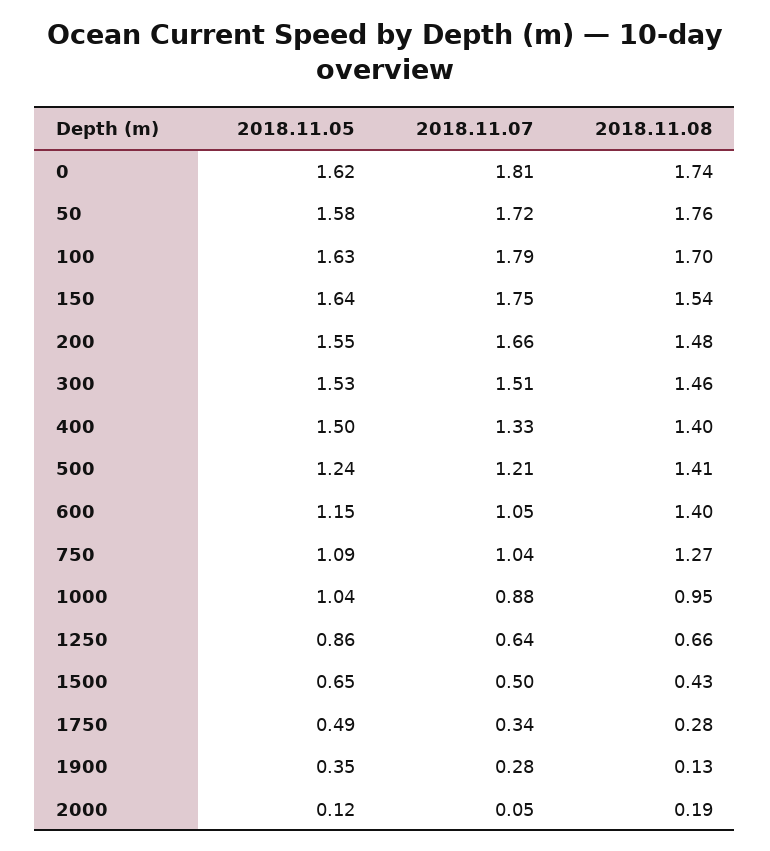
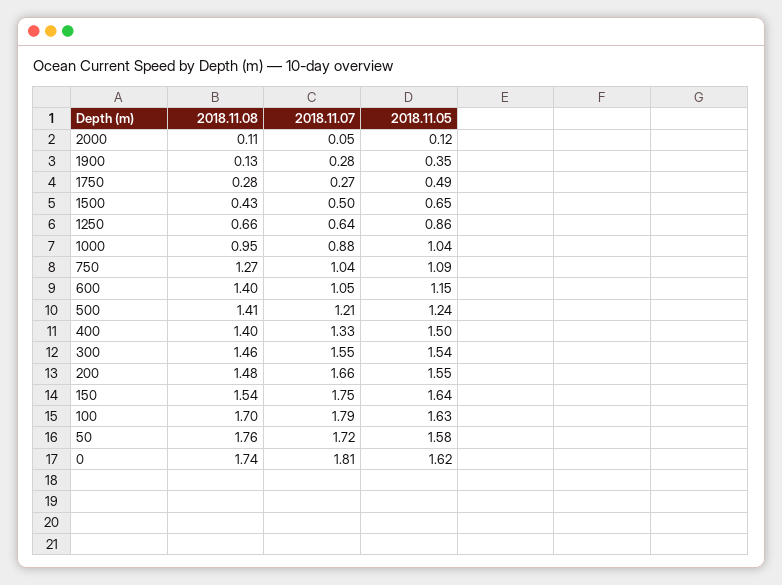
2018.11.05, 300: 1.53 -> 1.54
2018.11.07, 300: 1.51 -> 1.55
2018.11.07, 1750: 0.34 -> 0.27
2018.11.08, 2000: 0.19 -> 0.11

